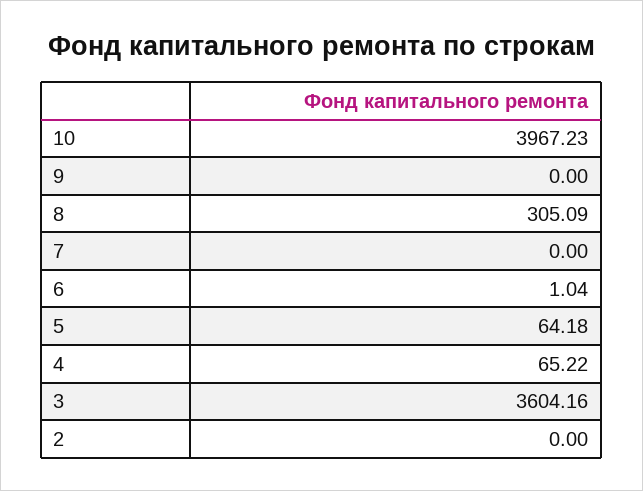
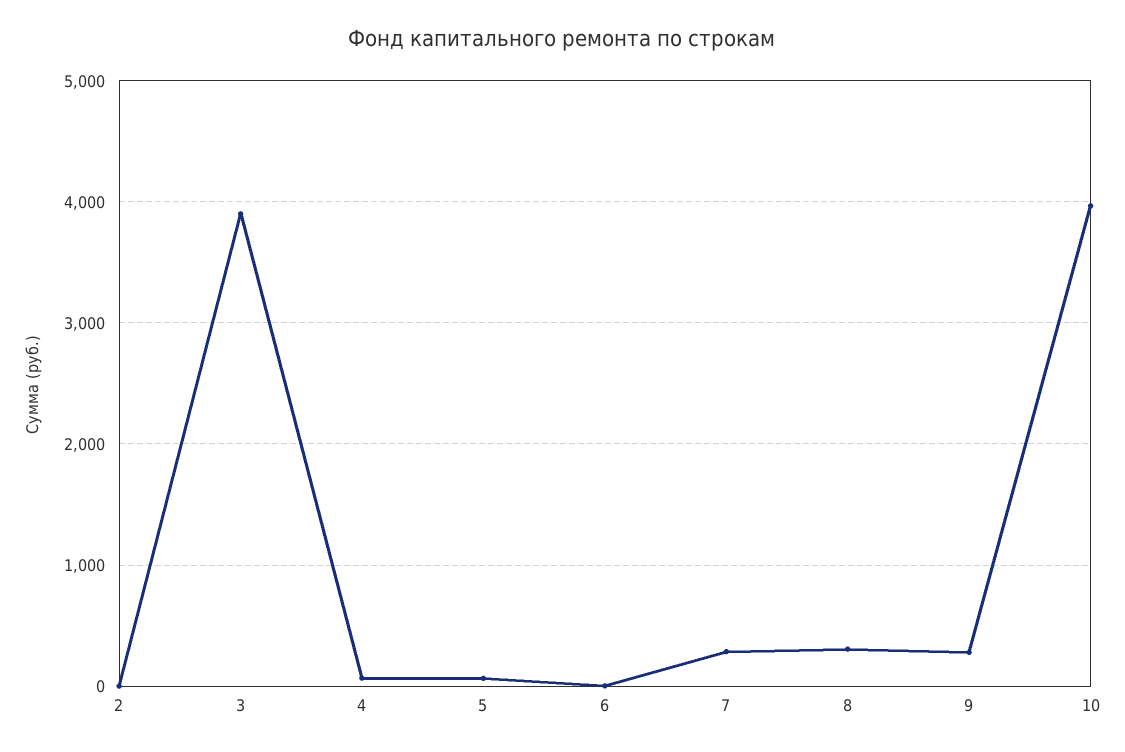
9: 0 -> 300
7: 0 -> 300
3: 3604.16 -> 3900

